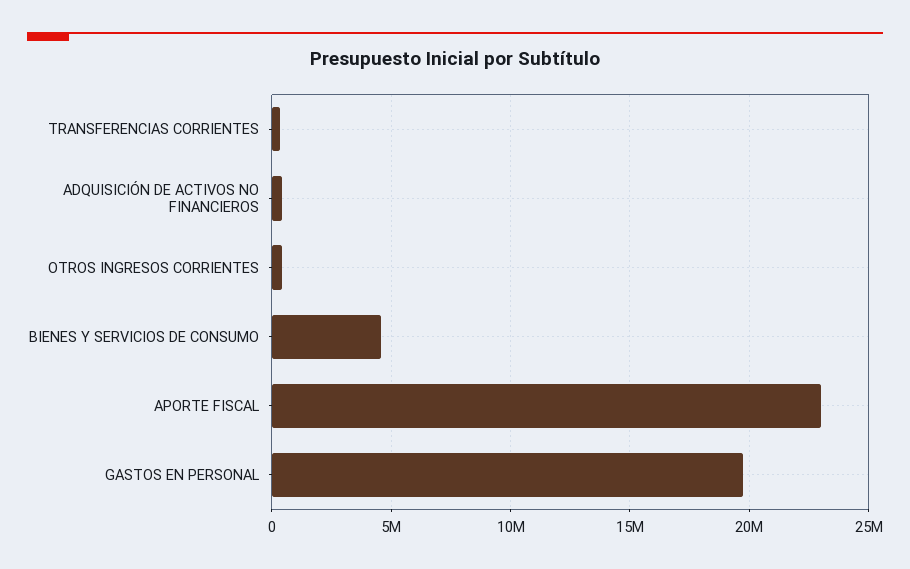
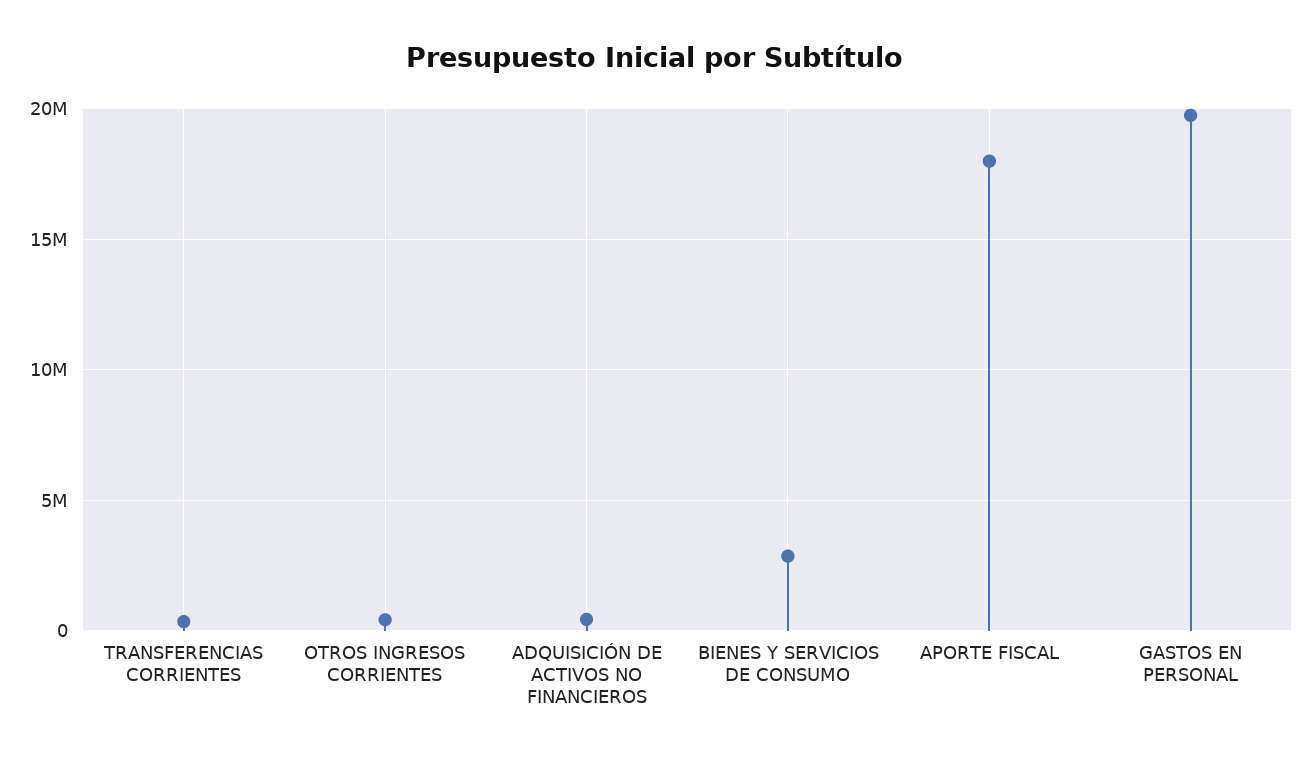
BIENES Y SERVICIOS DE CONSUMO: 4500000 -> 3000000
APORTE FISCAL: 23000000 -> 18000000

